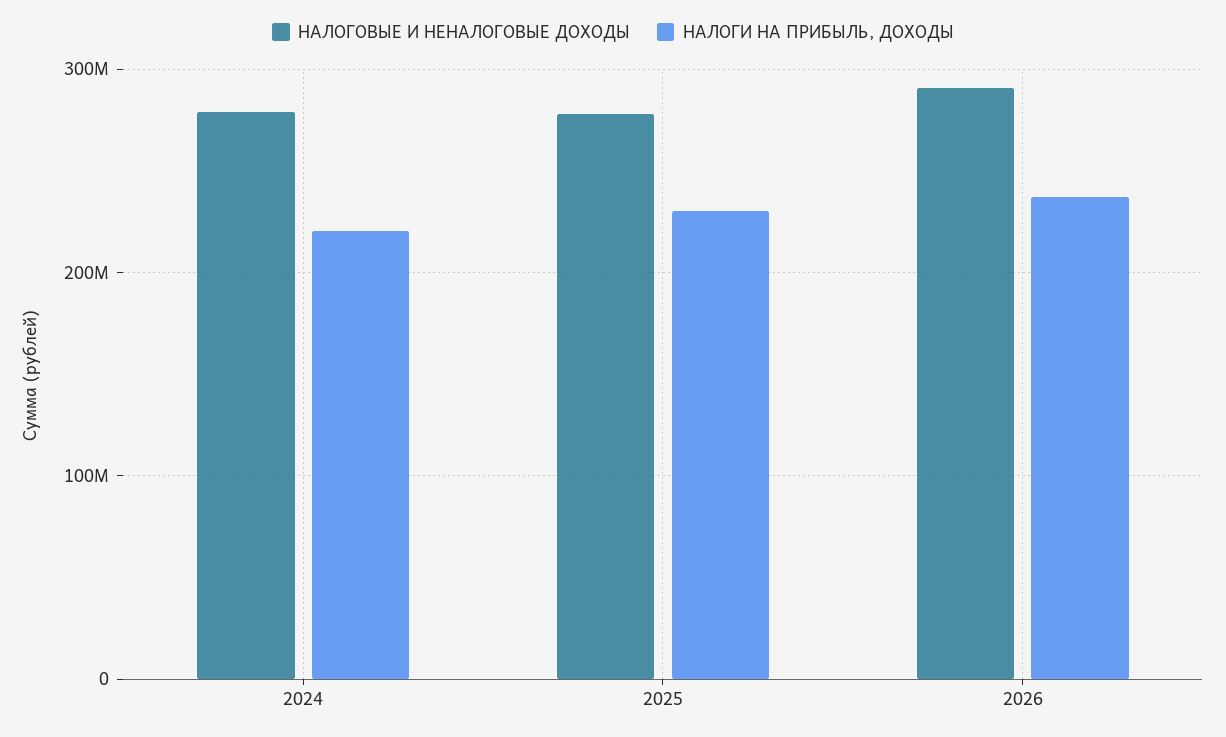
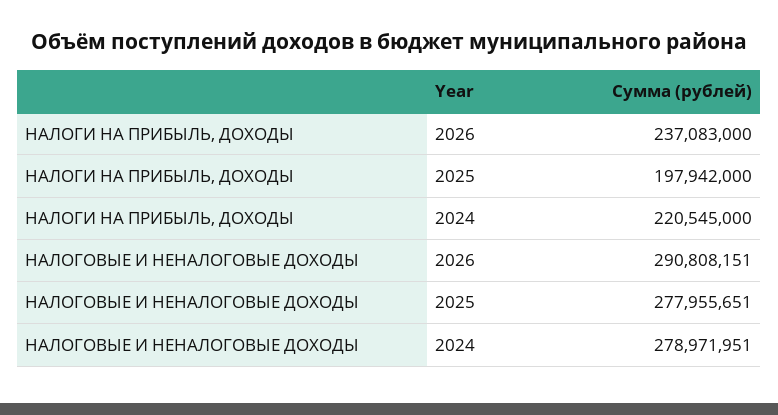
НАЛОГИ НА ПРИБЫЛЬ, ДОХОДЫ, 2025: 230000000 -> 197942000

